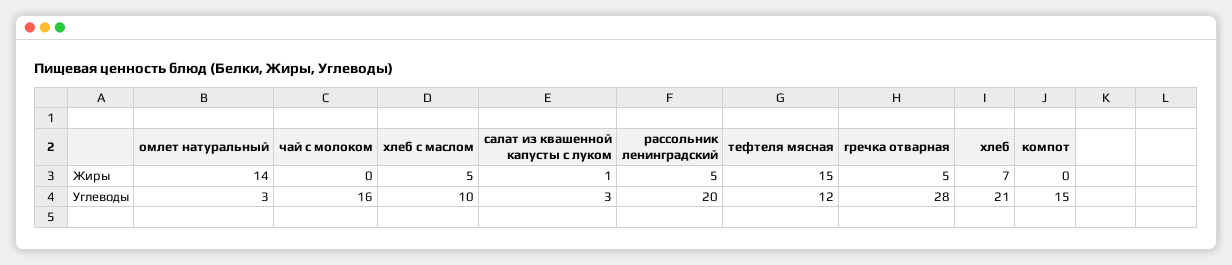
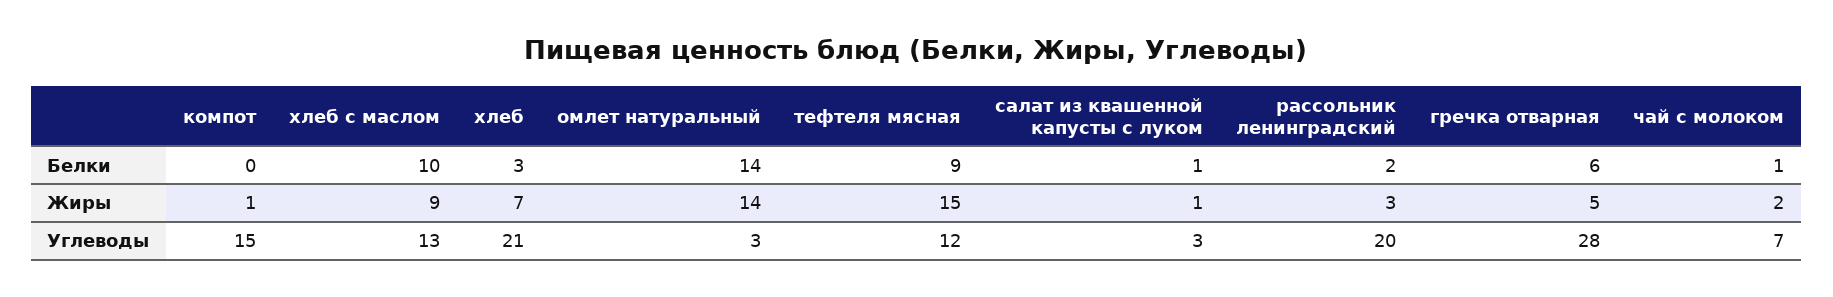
чай с молоком, Жиры: 0 -> 2
хлеб с маслом, Жиры: 5 -> 9
рассольник ленинградский, Жиры: 5 -> 3
компот, Жиры: 0 -> 1
чай с молоком, Углеводы: 16 -> 7
хлеб с маслом, Углеводы: 10 -> 13
компот, Белки: none -> 0
хлеб с маслом, Белки: none -> 10
хлеб, Белки: none -> 3
омлет натуральный, Белки: none -> 14
тефтеля мясная, Белки: none -> 9
салат из квашенной капусты с луком, Белки: none -> 1
рассольник ленинградский, Белки: none -> 2
гречка отварная, Белки: none -> 6
чай с молоком, Белки: none -> 1

